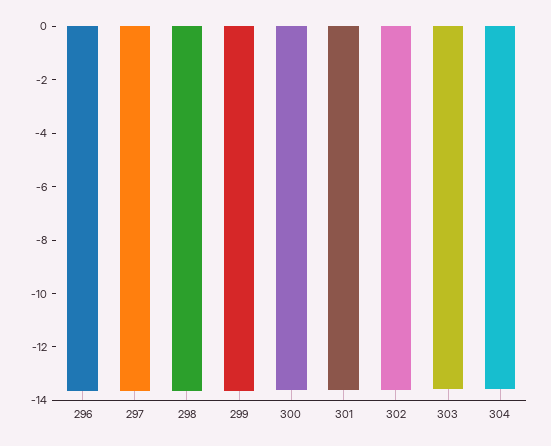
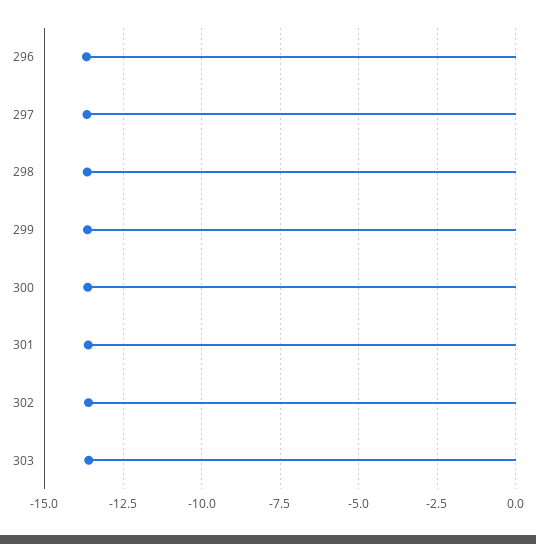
304: -13.5 -> none

